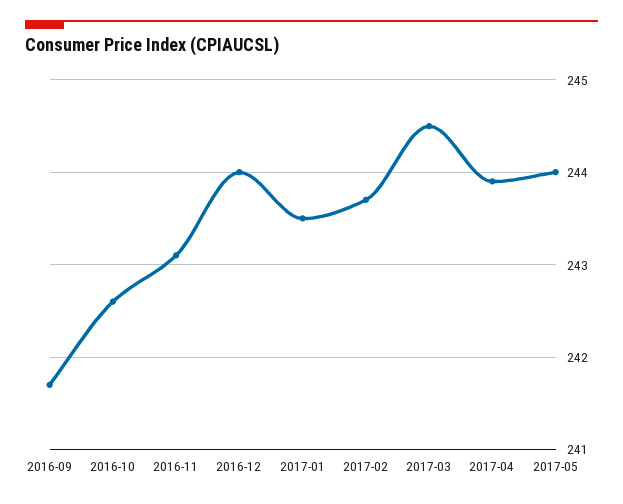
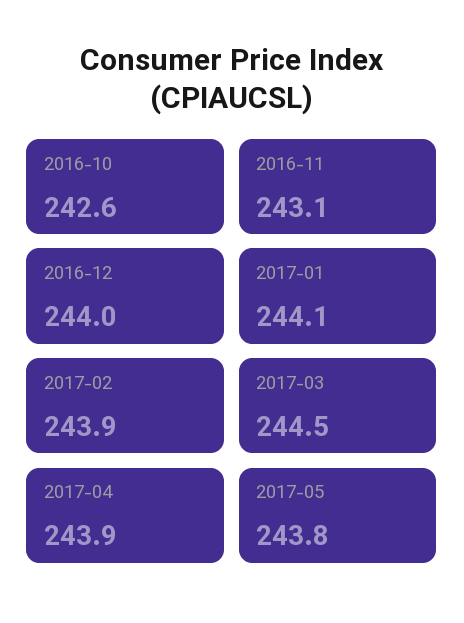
2016-09: 241.7 -> none
2017-01: 243.5 -> 244.1
2017-02: 243.7 -> 243.9
2017-05: 244 -> 243.8

